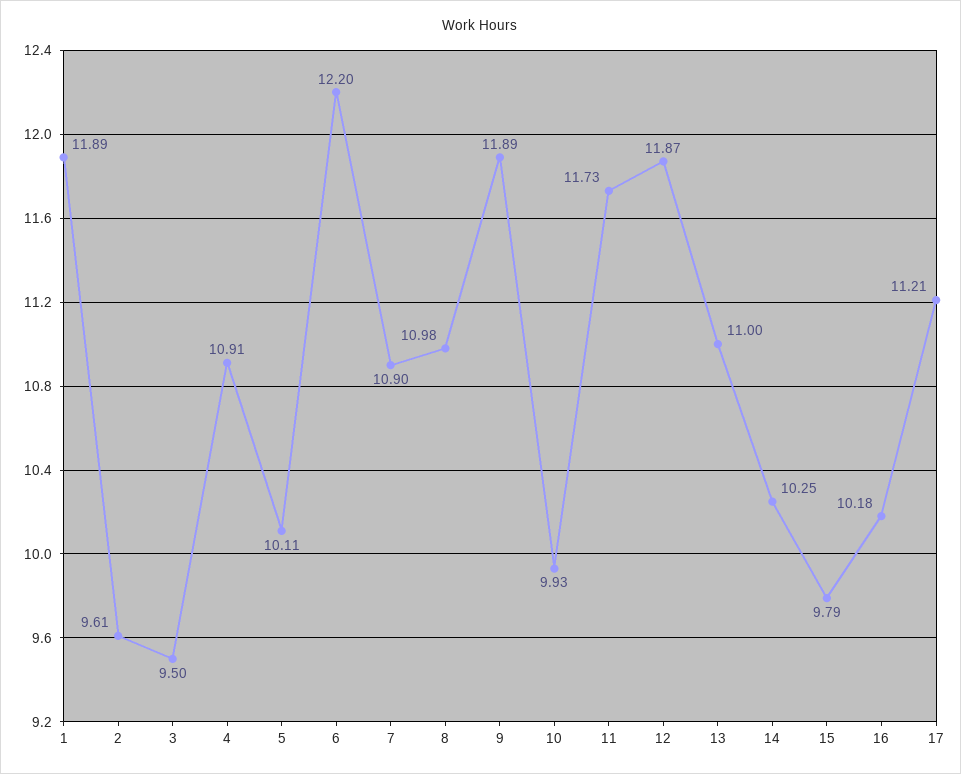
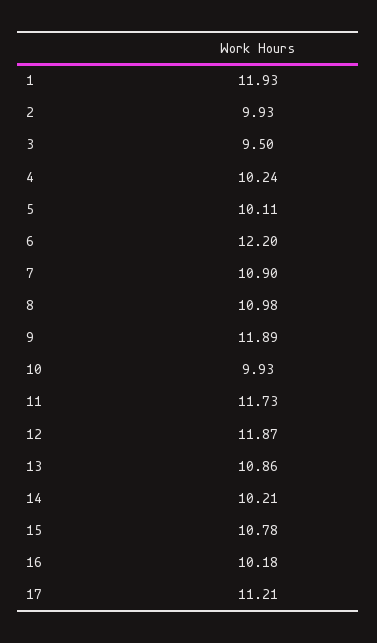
1: 11.89 -> 11.93
2: 9.61 -> 9.93
4: 10.91 -> 10.24
13: 11 -> 10.86
14: 10.25 -> 10.21
15: 9.79 -> 10.78

